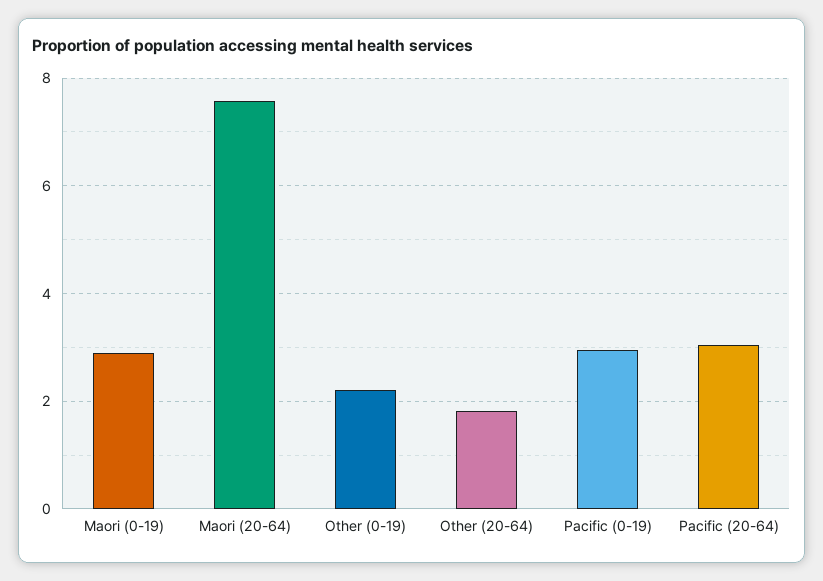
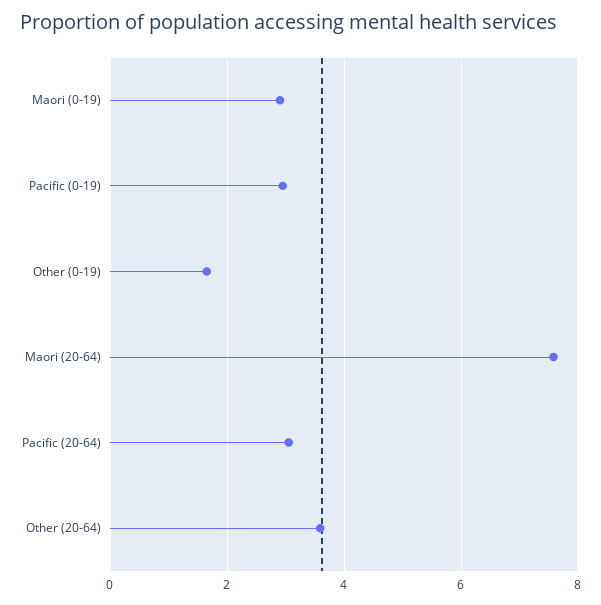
Other (0-19): 2.2 -> 1.6
Other (20-64): 1.8 -> 3.6

